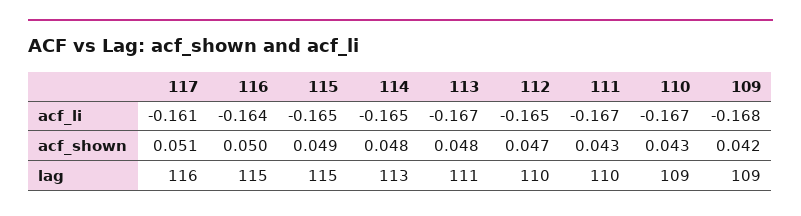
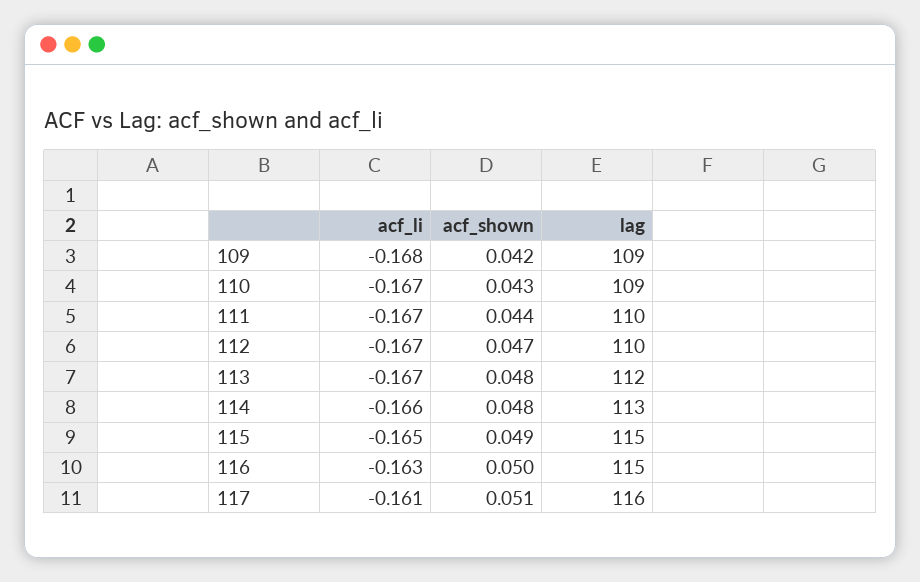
116, acf_li: -0.164 -> -0.163
114, acf_li: -0.165 -> -0.166
112, acf_li: -0.165 -> -0.167
111, acf_shown: 0.043 -> 0.044
113, lag: 111 -> 112

